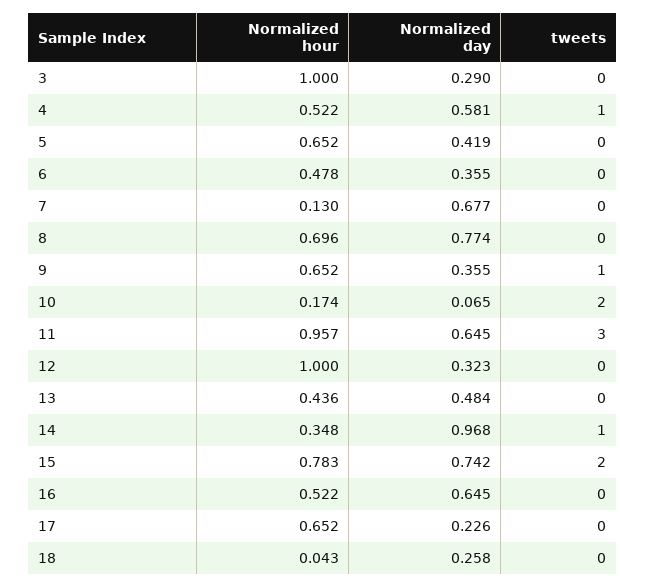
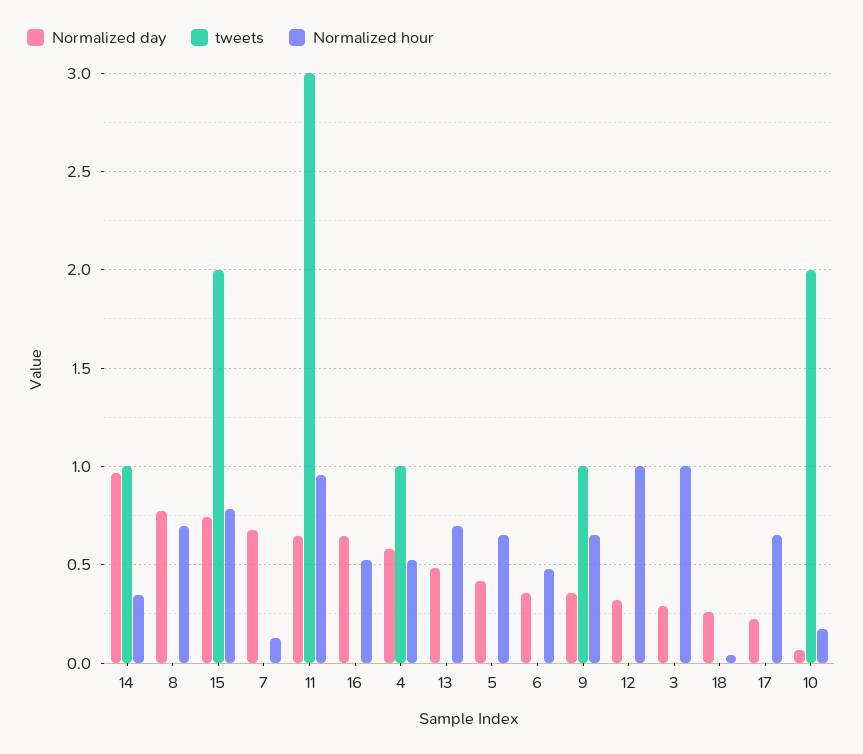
Normalized hour, 13: 0.436 -> 0.7

